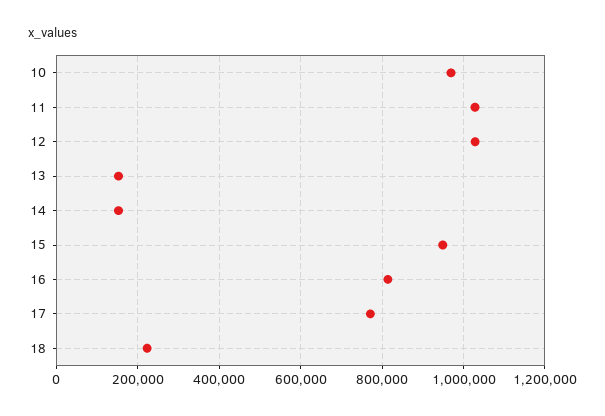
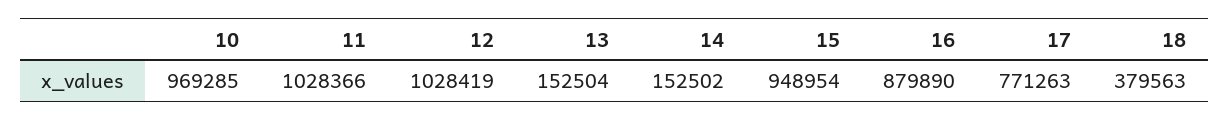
16: 820000 -> 879890
18: 220000 -> 379563

